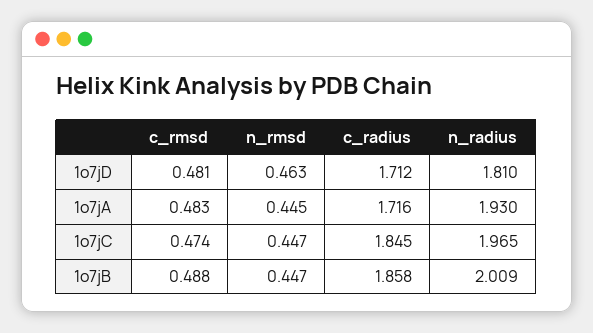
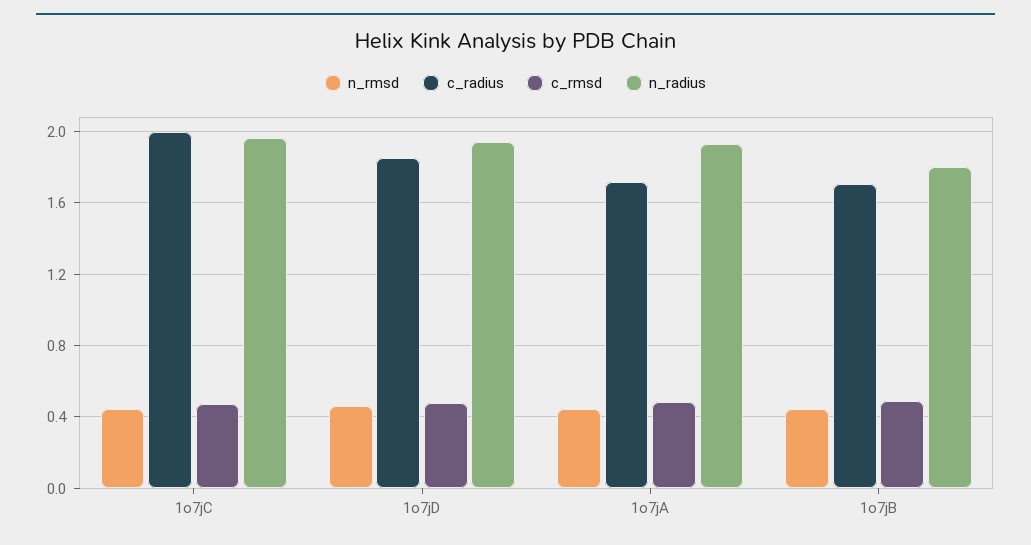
c_radius, 1o7jD: 1.712 -> 1.85
n_radius, 1o7jD: 1.81 -> 1.95
c_radius, 1o7jC: 1.845 -> 2
c_radius, 1o7jB: 1.858 -> 1.7
n_radius, 1o7jB: 2.009 -> 1.8

